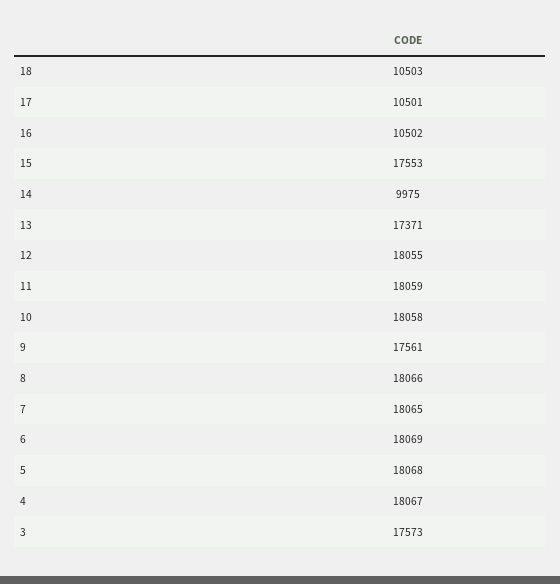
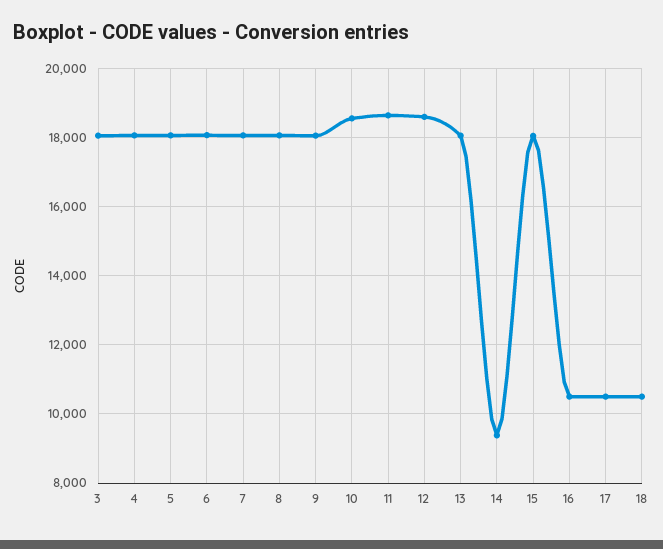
15: 17553 -> 18000
14: 9975 -> 9400
13: 17371 -> 18000
12: 18055 -> 18600
11: 18059 -> 18600
10: 18058 -> 18600
9: 17561 -> 18000
3: 17573 -> 18000

